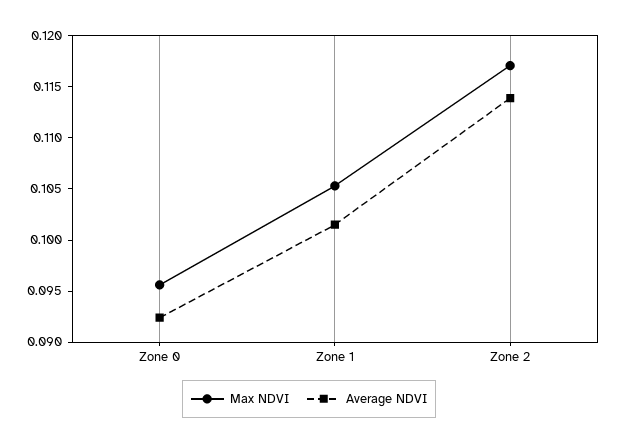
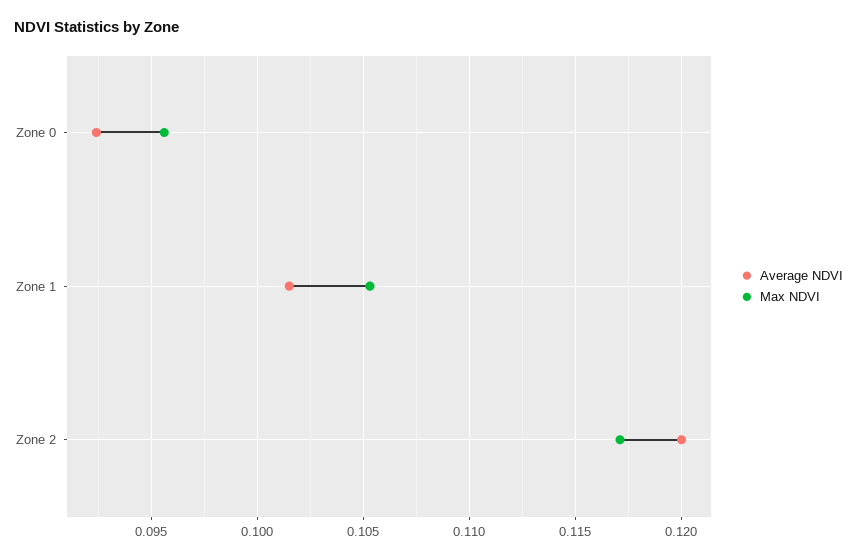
Average NDVI, Zone 2: 0.114 -> 0.12

